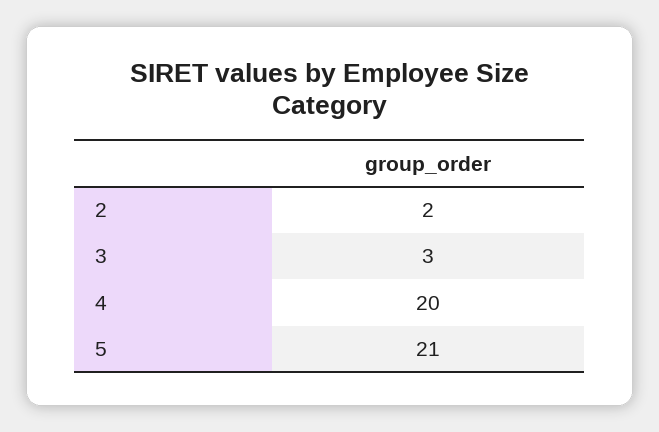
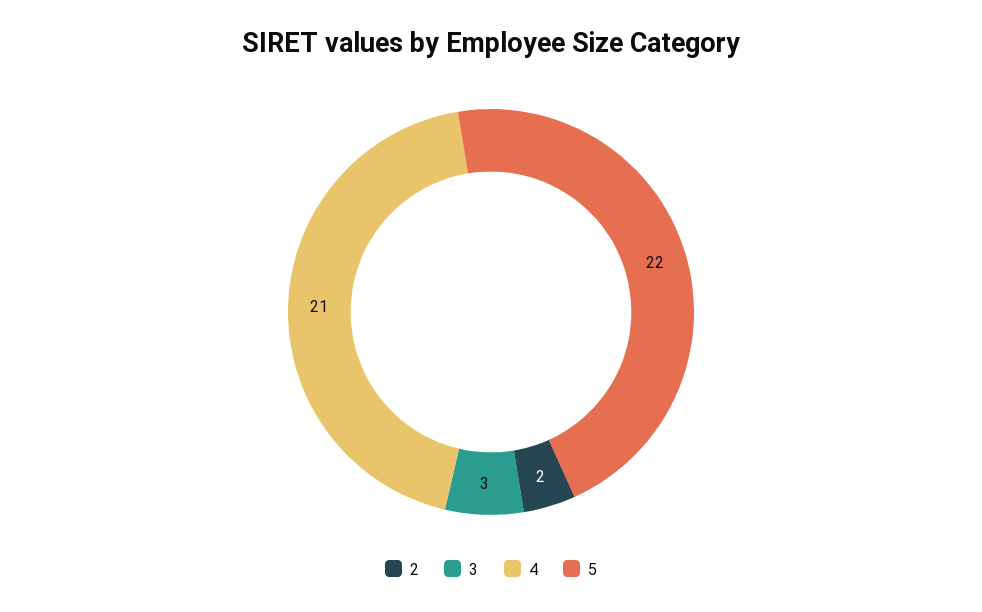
4: 20 -> 21
5: 21 -> 22

